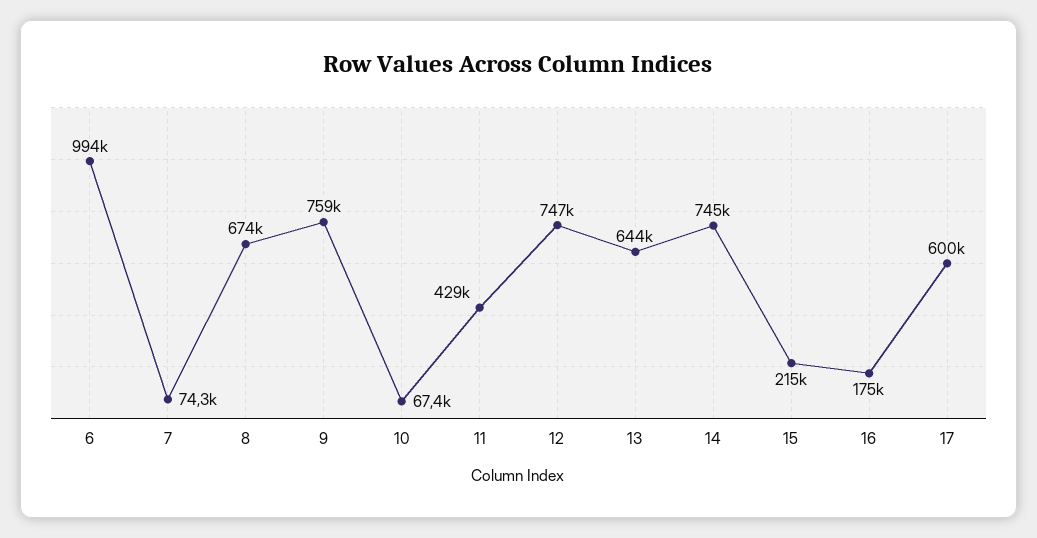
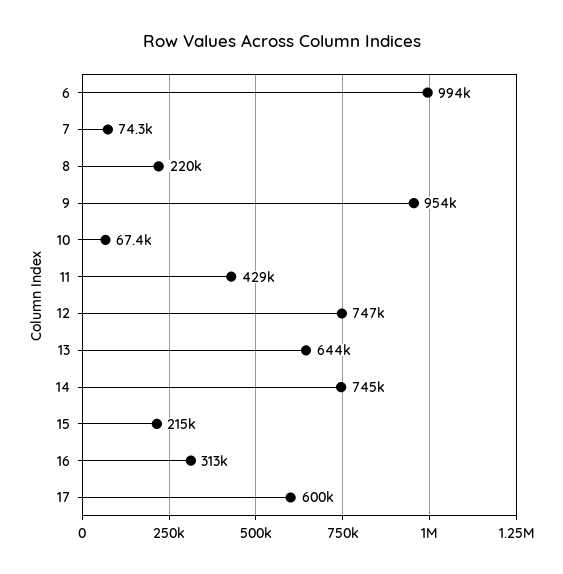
8: 674000 -> 220000
9: 759000 -> 954000
16: 175000 -> 313000

